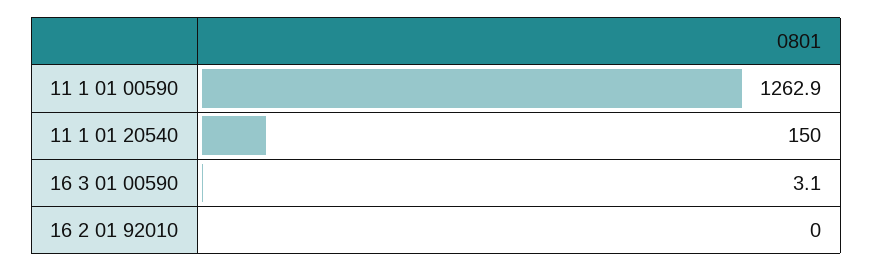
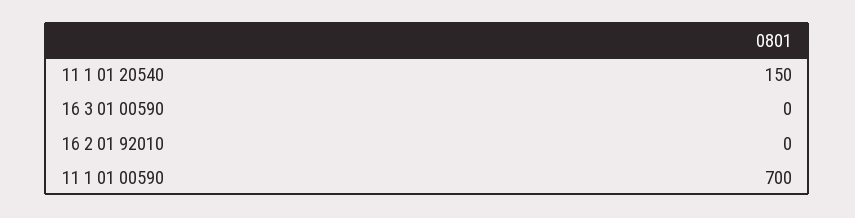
11 1 01 00590: 1262.9 -> 700
16 3 01 00590: 3.1 -> 0

